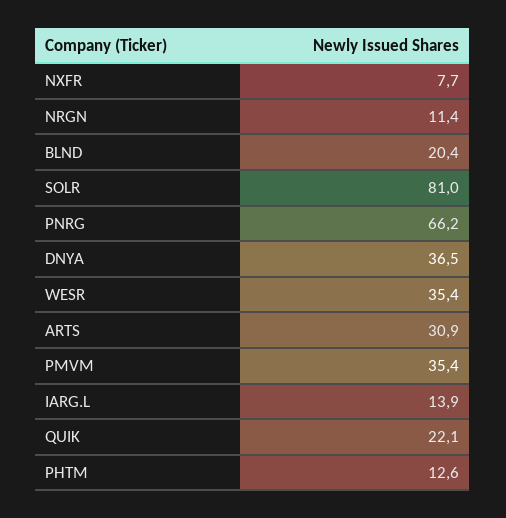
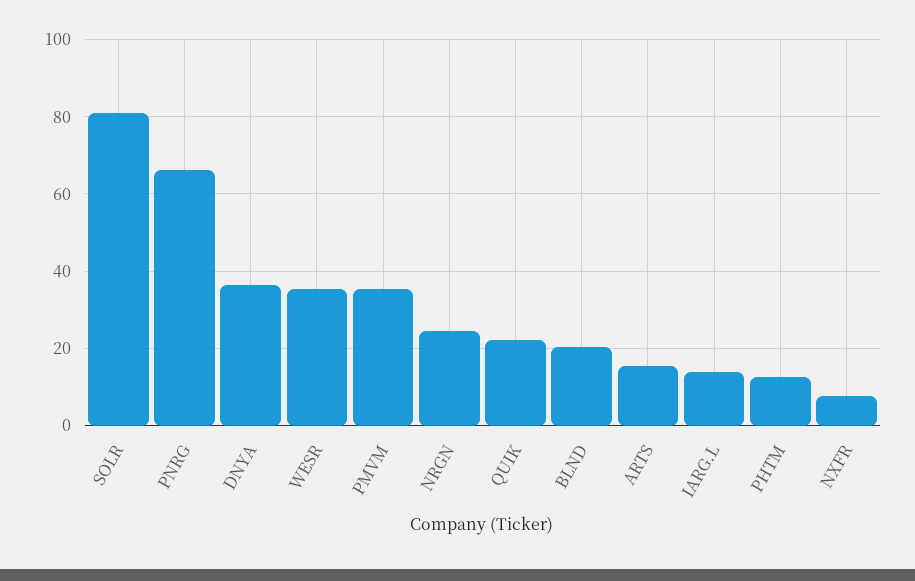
NRGN: 11.4 -> 24
ARTS: 30.9 -> 16

